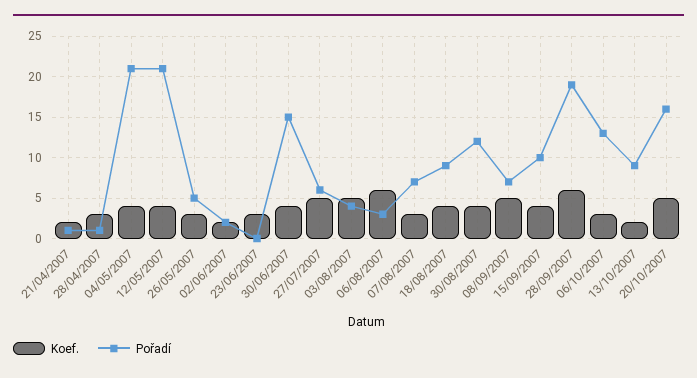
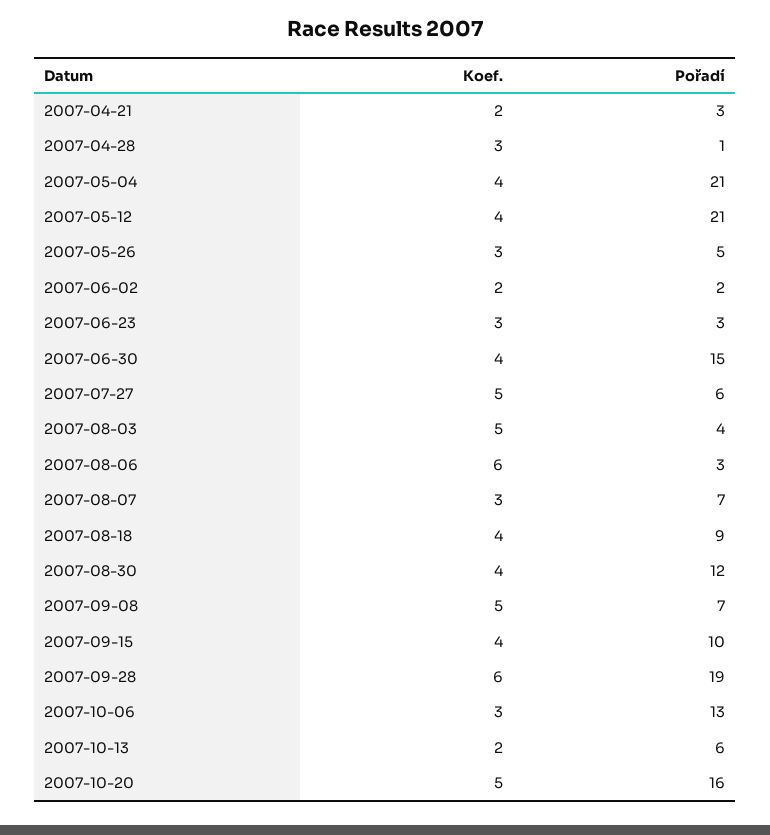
Pořadí, 21/04/2007: 1 -> 3
Pořadí, 23/06/2007: 0 -> 3
Pořadí, 13/10/2007: 9 -> 6

